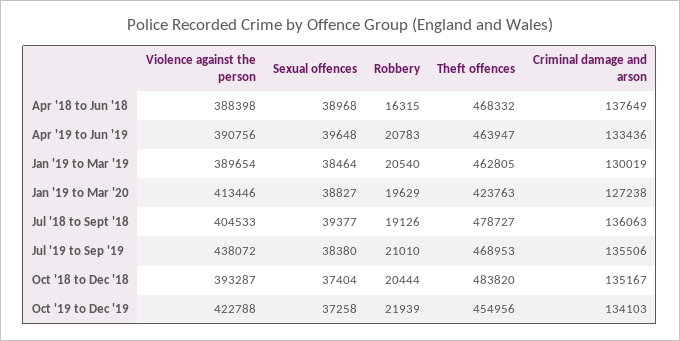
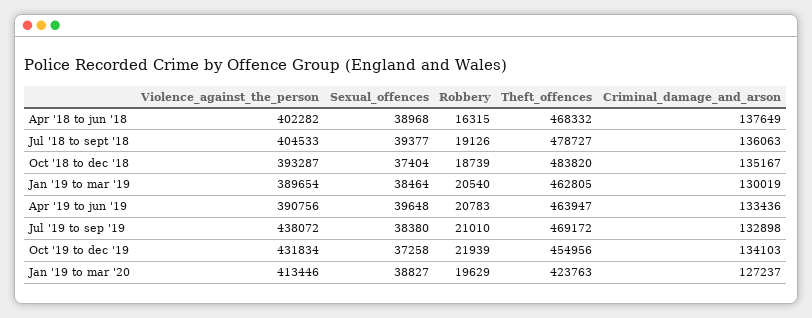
Violence against the person, Apr '18 to Jun '18: 388398 -> 402282
Criminal damage and arson, Jan '19 to Mar '20: 127238 -> 127237
Theft offences, Jul '19 to Sep '19: 468953 -> 469172
Criminal damage and arson, Jul '19 to Sep '19: 135506 -> 132898
Robbery, Oct '18 to Dec '18: 20444 -> 18739
Violence against the person, Oct '19 to Dec '19: 422788 -> 431834

